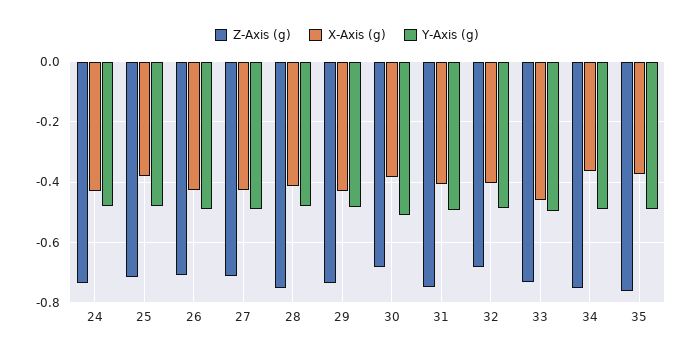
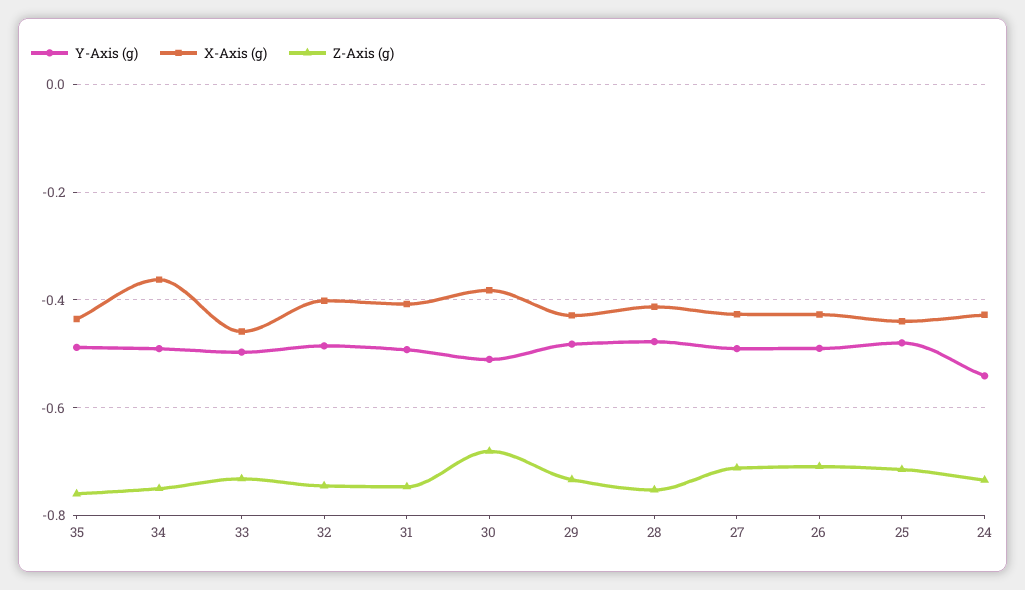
Y-Axis (g), 24: -0.48 -> -0.54
X-Axis (g), 25: -0.38 -> -0.44
Z-Axis (g), 32: -0.68 -> -0.74
X-Axis (g), 35: -0.38 -> -0.44

